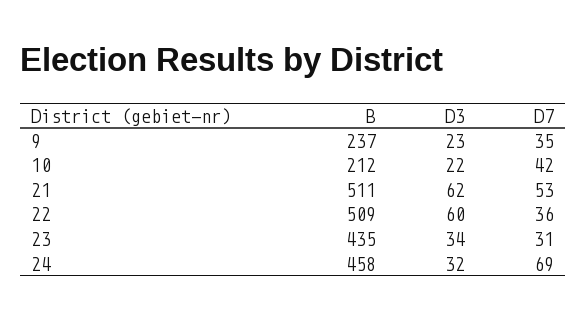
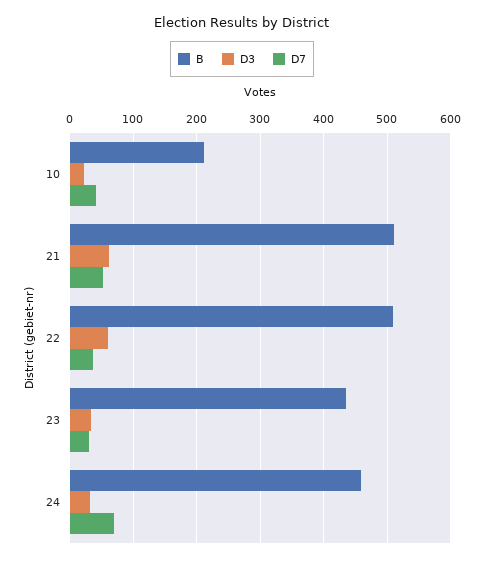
B, 9: 237 -> none
D3, 9: 23 -> none
D7, 9: 35 -> none

